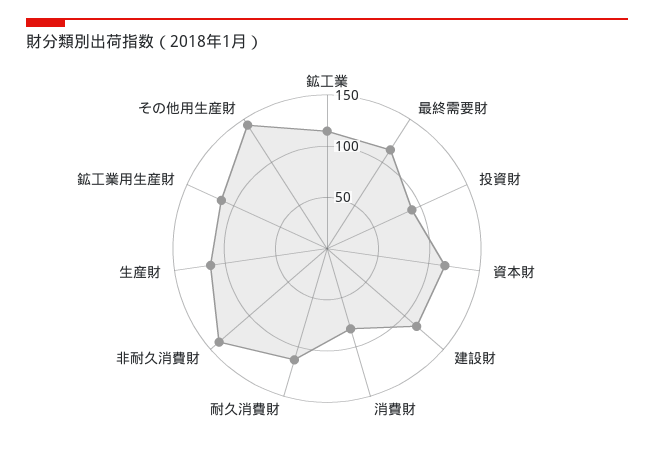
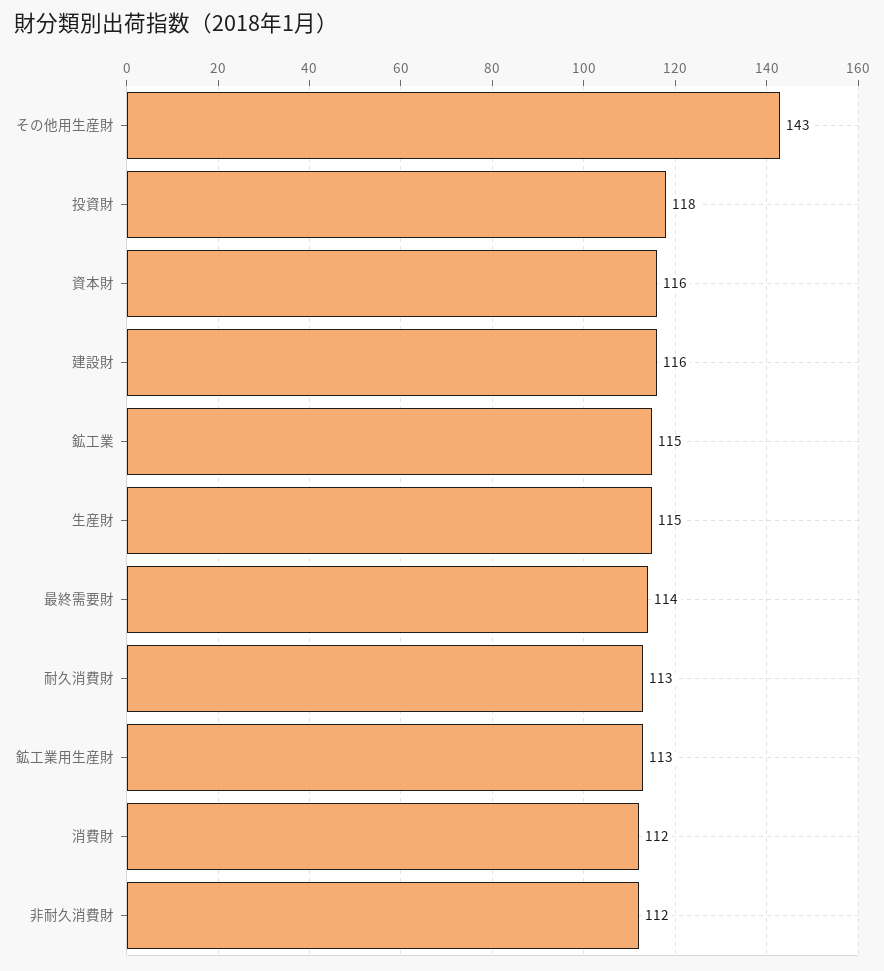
投資財: 90 -> 118
消費財: 80 -> 112
非耐久消費財: 140 -> 112

